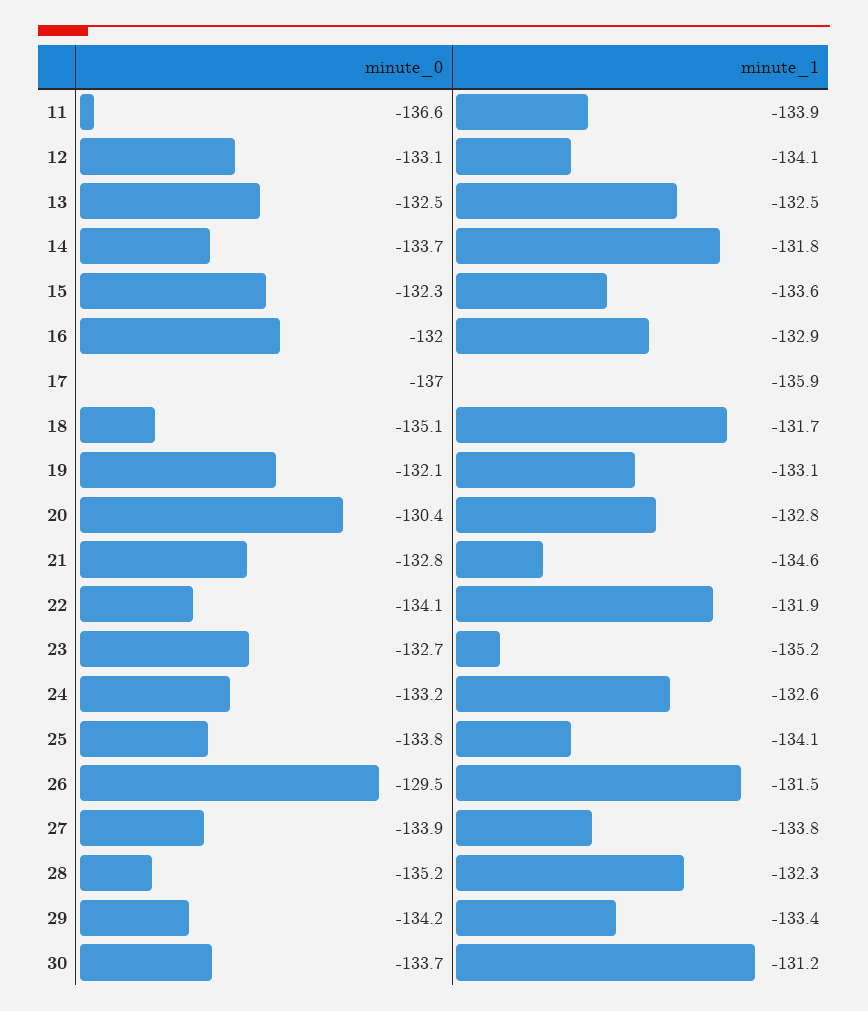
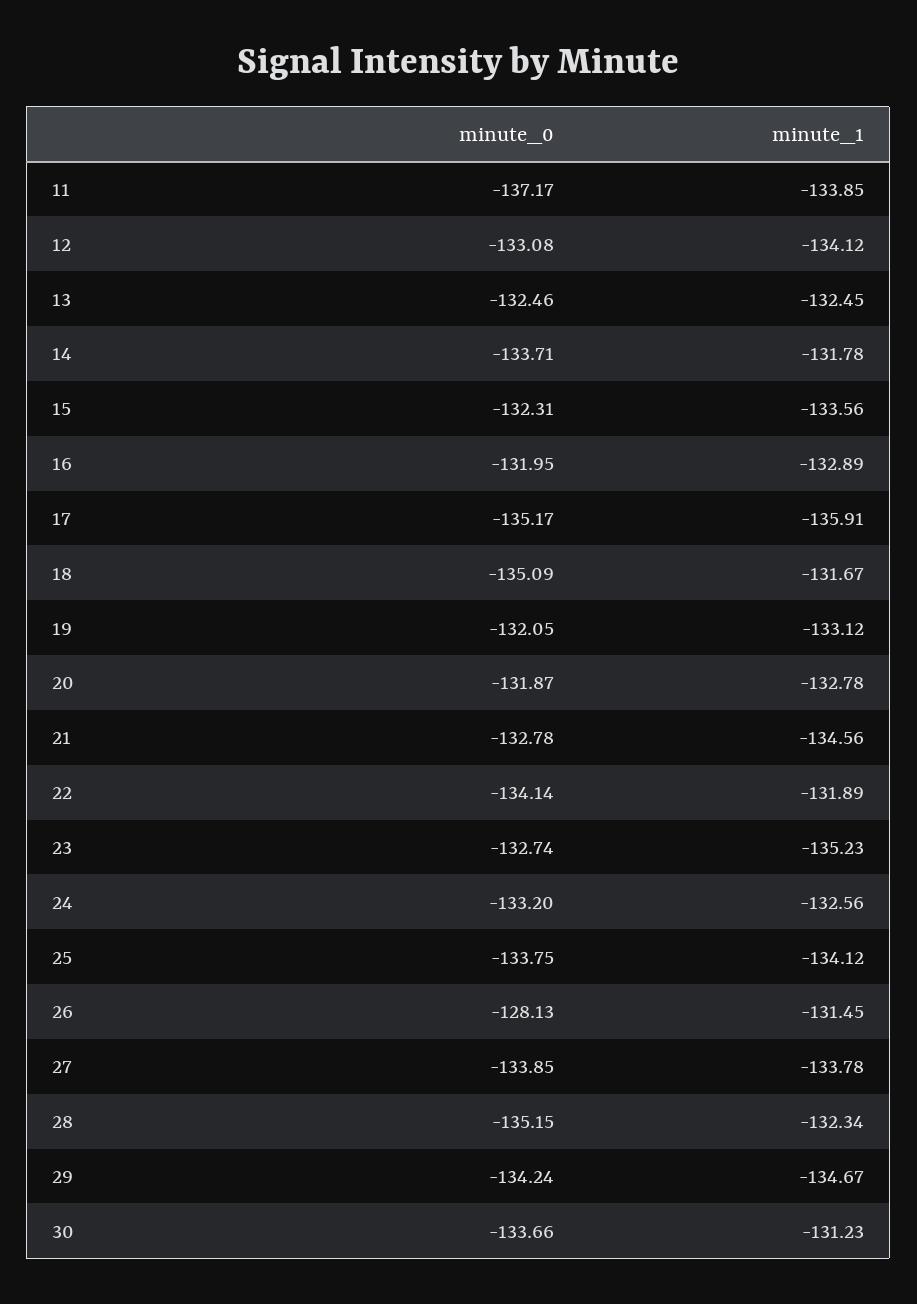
minute_0, 11: -136.6 -> -137.17
minute_0, 17: -137 -> -135.17
minute_0, 20: -130.4 -> -131.87
minute_0, 26: -129.5 -> -128.13
minute_1, 29: -133.4 -> -134.67

